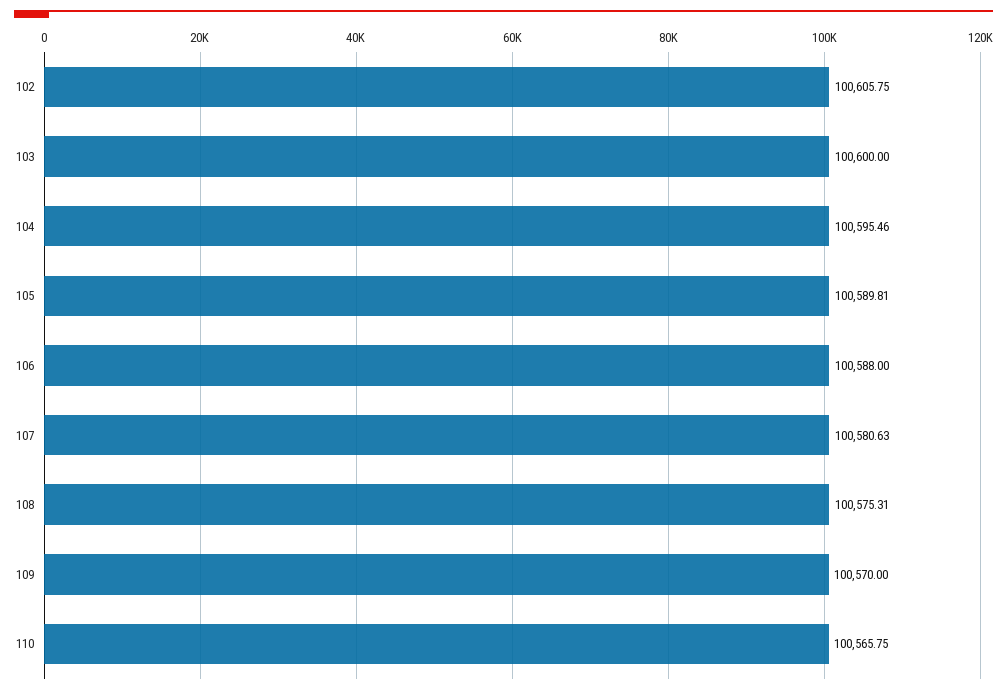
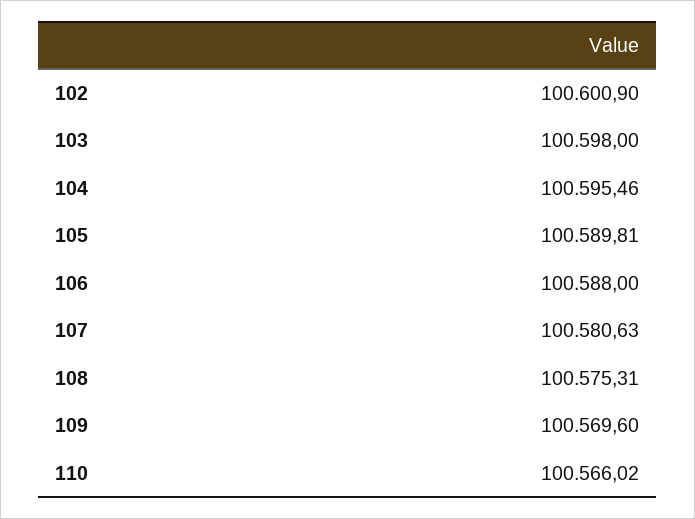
102: 100605.75 -> 100600.9
103: 100600 -> 100598
109: 100570 -> 100569.6
110: 100565.75 -> 100566.02

